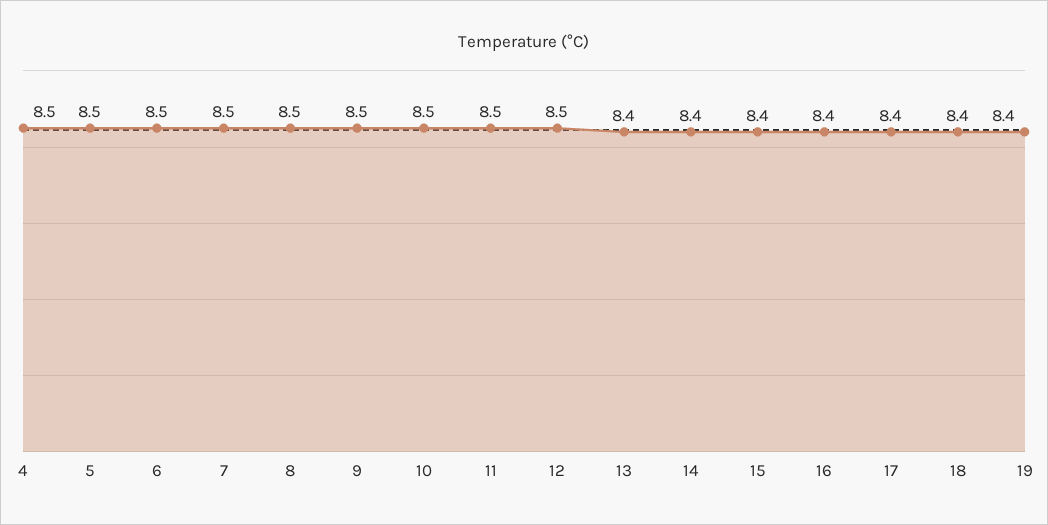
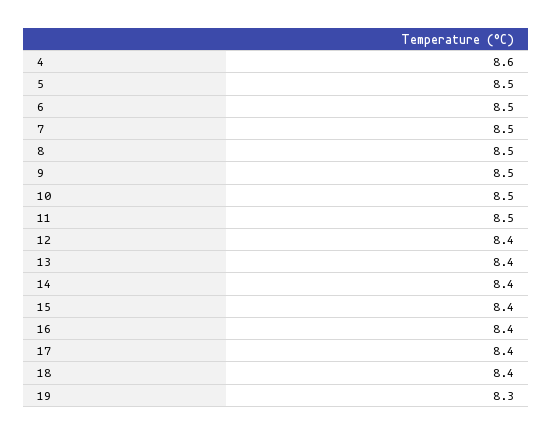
4: 8.5 -> 8.6
12: 8.5 -> 8.4
19: 8.4 -> 8.3

